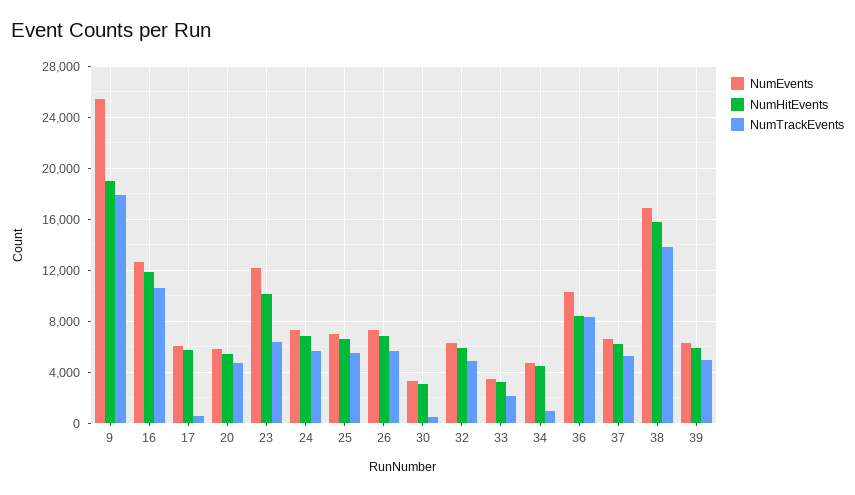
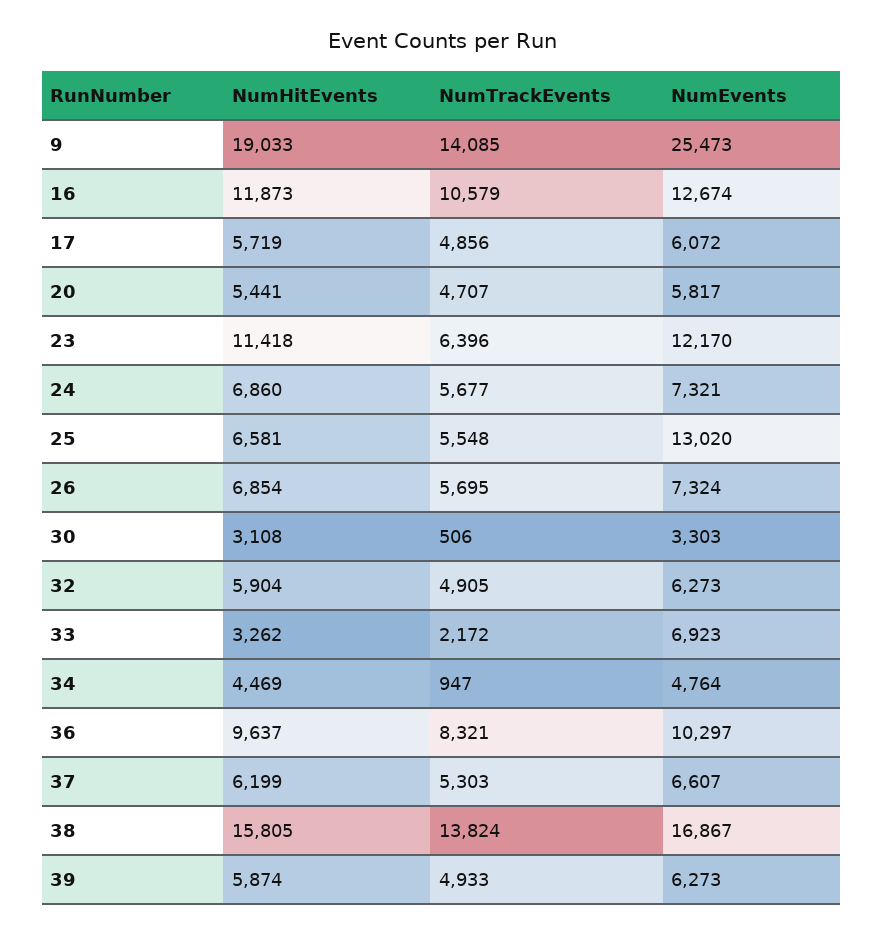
NumTrackEvents, 9: 18000 -> 14085
NumTrackEvents, 17: 500 -> 4856
NumHitEvents, 23: 10000 -> 11418
NumEvents, 25: 7000 -> 13020
NumEvents, 33: 3500 -> 6923
NumHitEvents, 36: 8500 -> 9637

